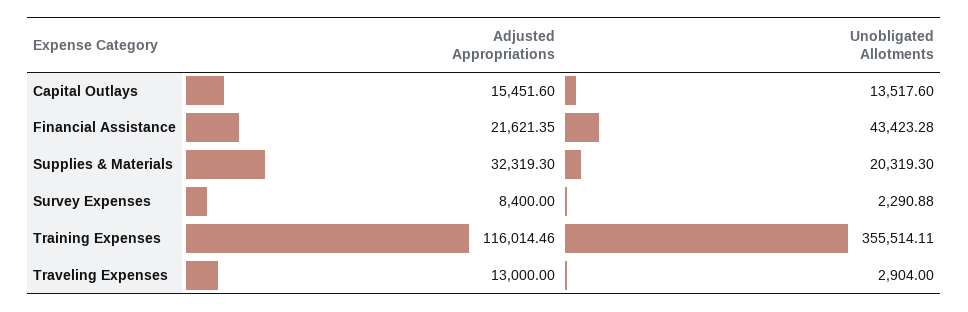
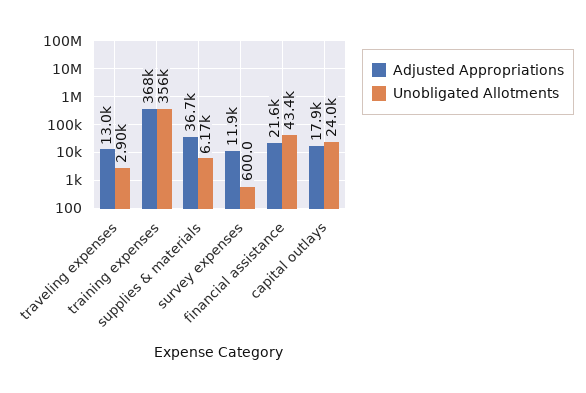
Adjusted Appropriations, Capital Outlays: 15451.6 -> 17900
Unobligated Allotments, Capital Outlays: 13517.6 -> 24000
Adjusted Appropriations, Supplies & Materials: 32319.3 -> 36700
Unobligated Allotments, Supplies & Materials: 20319.3 -> 6170
Adjusted Appropriations, Survey Expenses: 8400 -> 11900
Unobligated Allotments, Survey Expenses: 2290.88 -> 600
Adjusted Appropriations, Training Expenses: 116014.46 -> 368000

